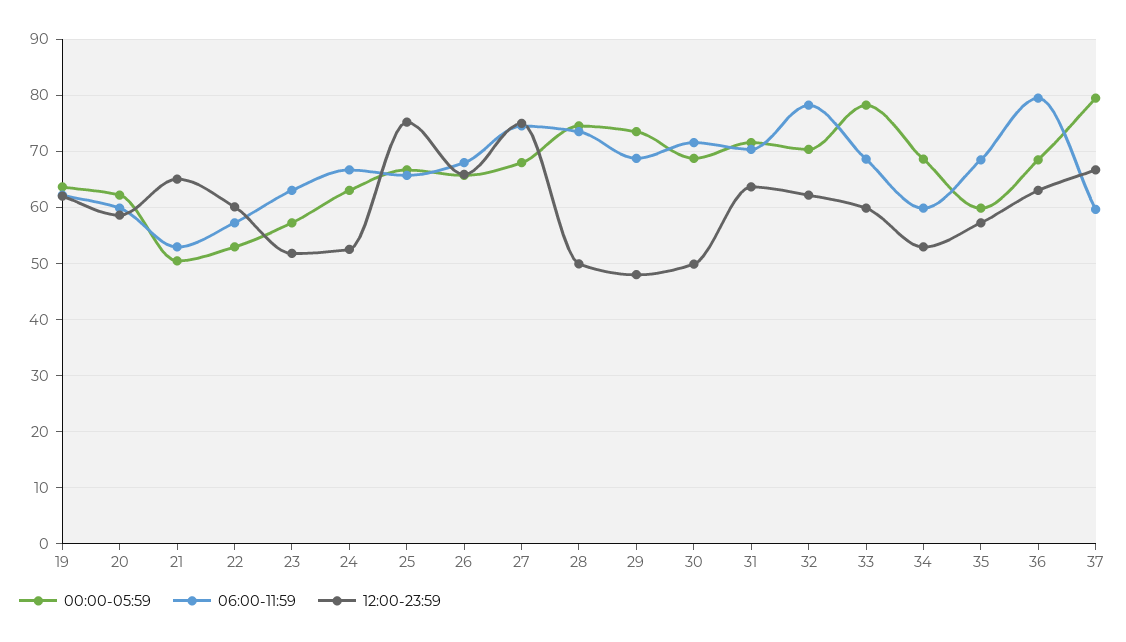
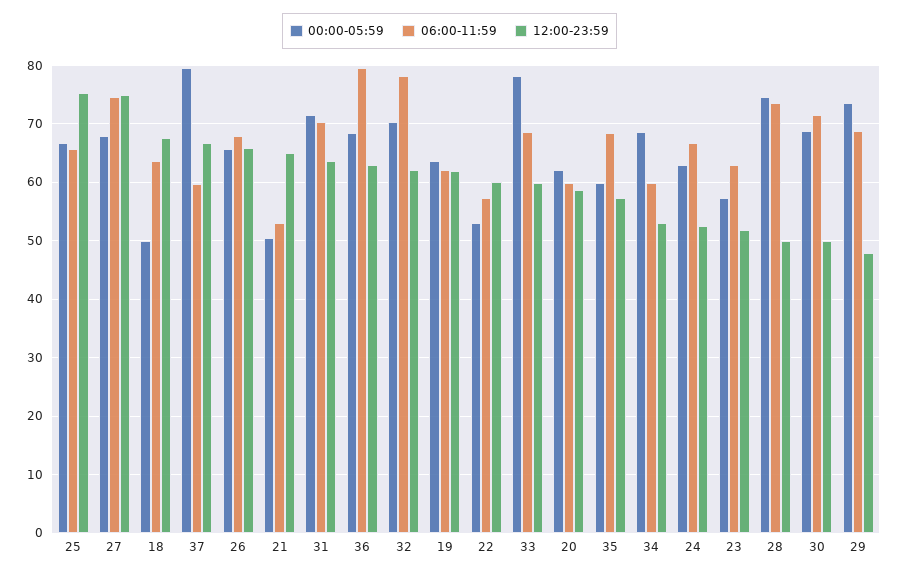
00:00-05:59, 18: none -> 50
06:00-11:59, 18: none -> 64
12:00-23:59, 18: none -> 68

